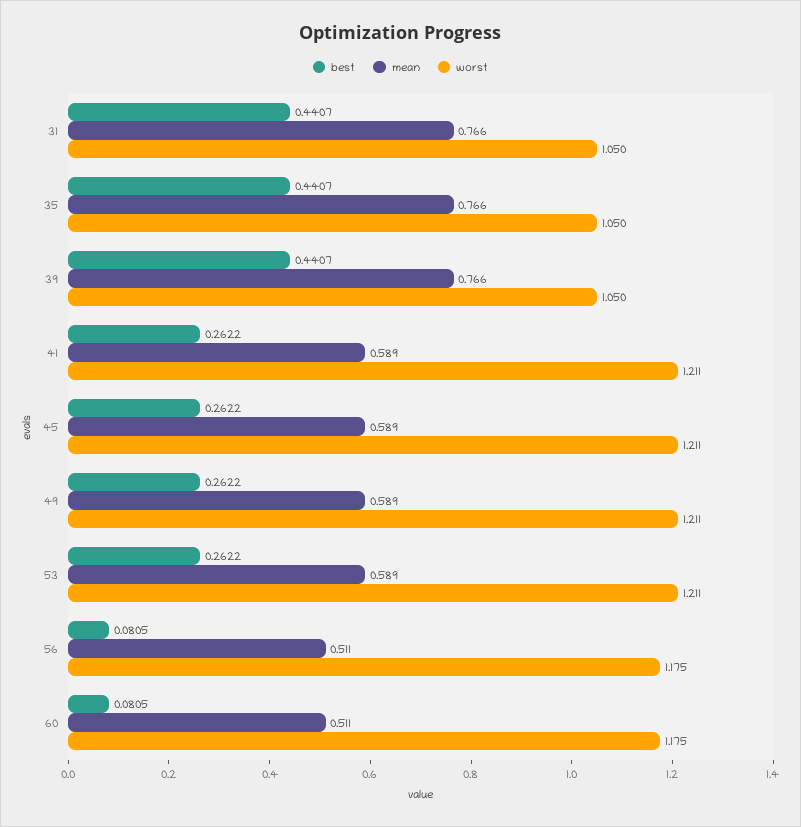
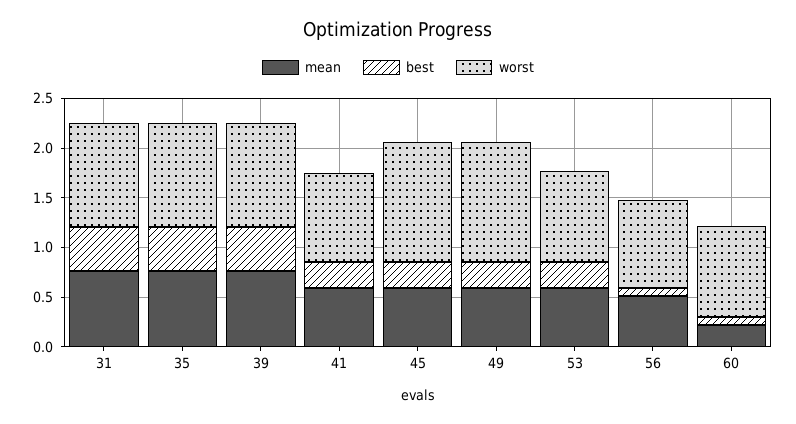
worst, 41: 1.211 -> 0.9
worst, 53: 1.211 -> 0.9
worst, 56: 1.175 -> 0.9
mean, 60: 0.511 -> 0.2
worst, 60: 1.175 -> 0.9

